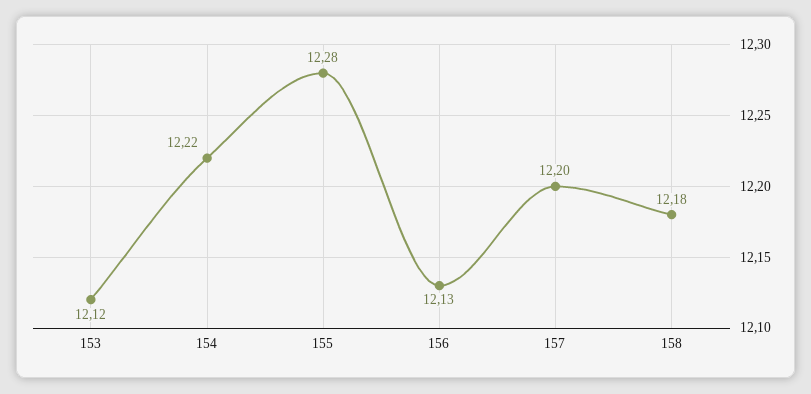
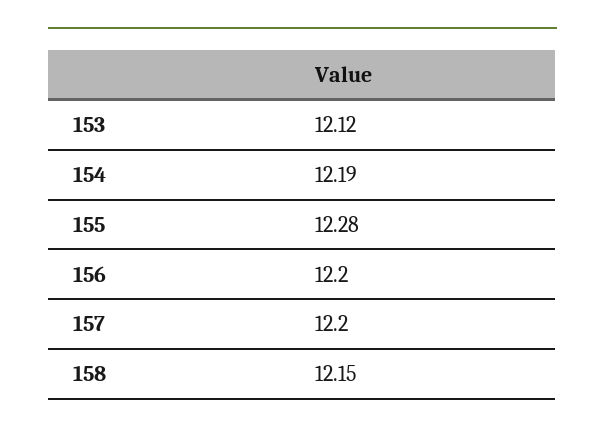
154: 12.22 -> 12.19
156: 12.13 -> 12.2
158: 12.18 -> 12.15

